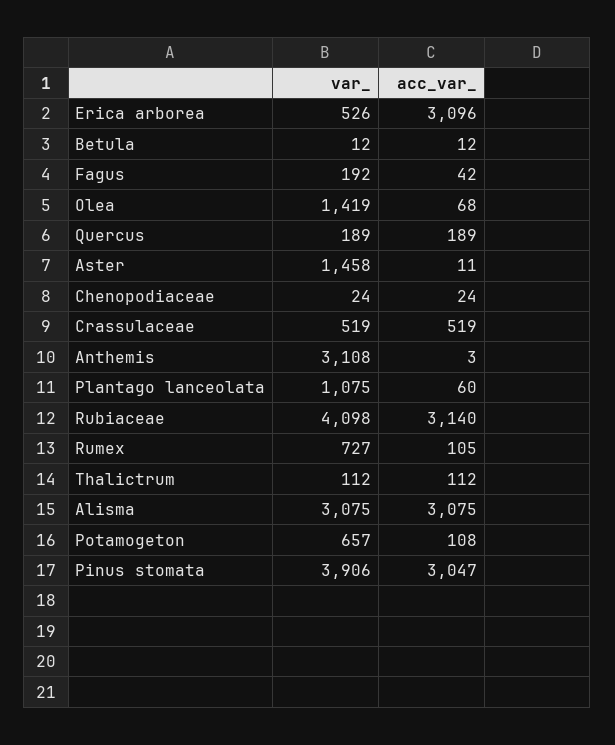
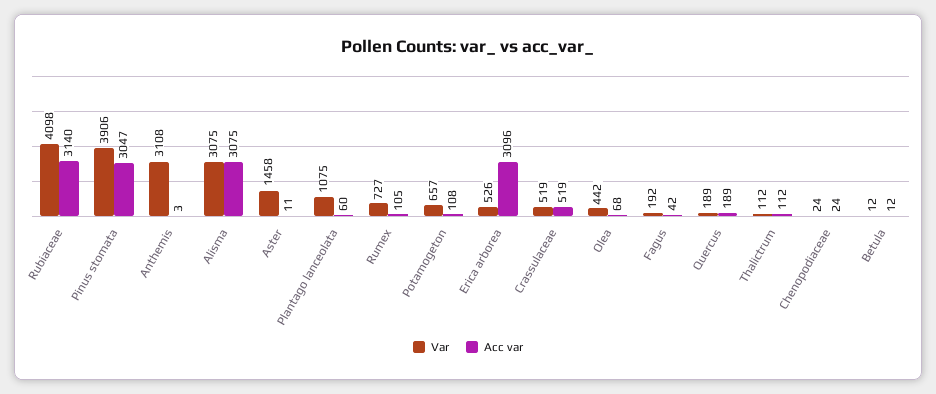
var_, Olea: 1419 -> 442

